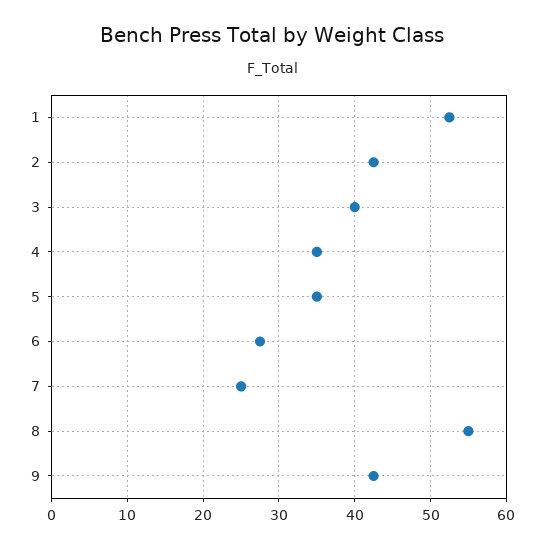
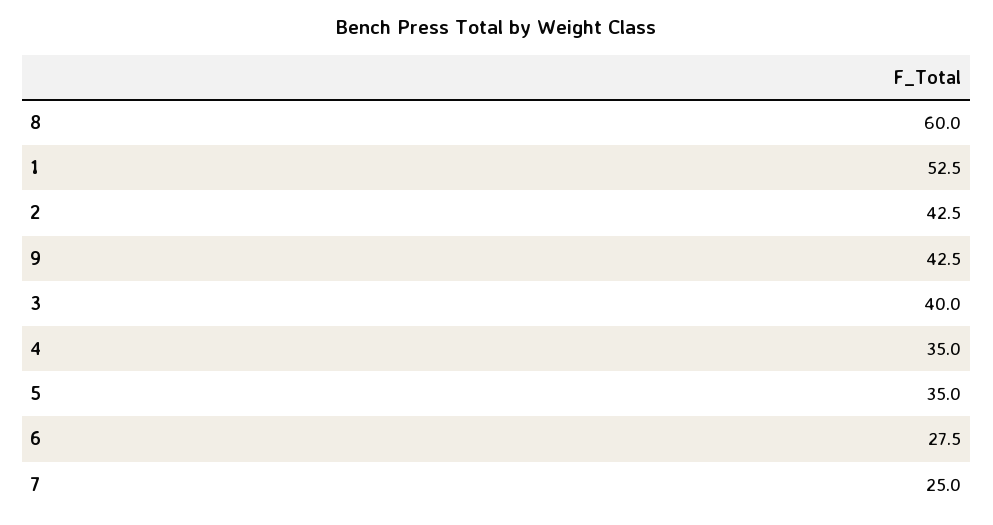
8: 55 -> 60

